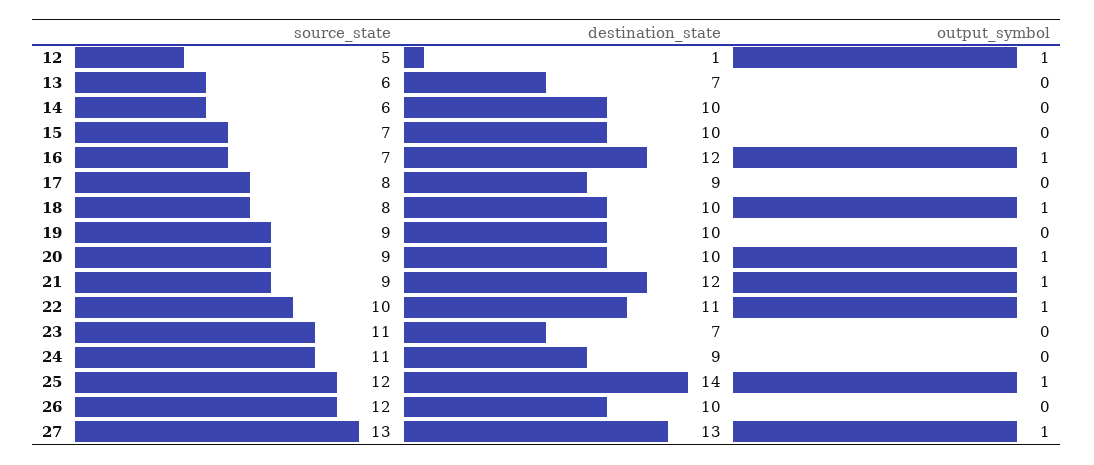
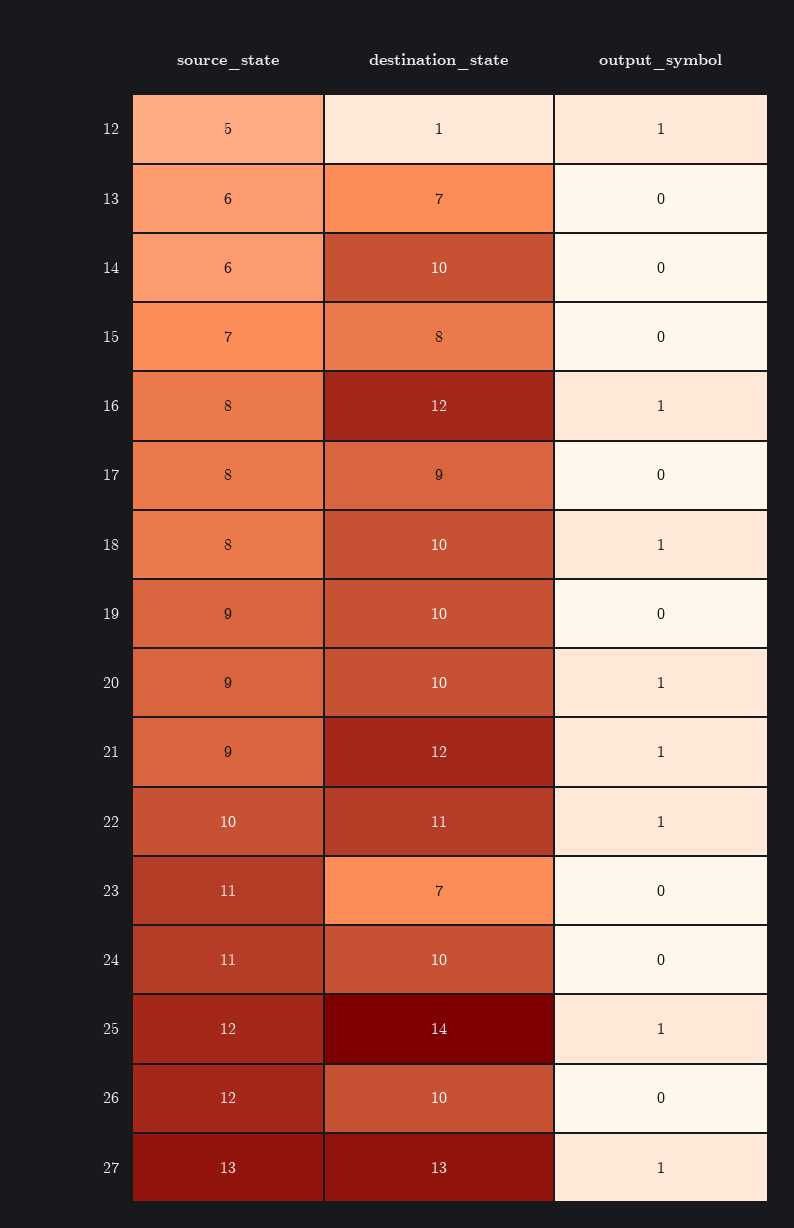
destination_state, 15: 10 -> 8
source_state, 16: 7 -> 8
destination_state, 24: 9 -> 10

